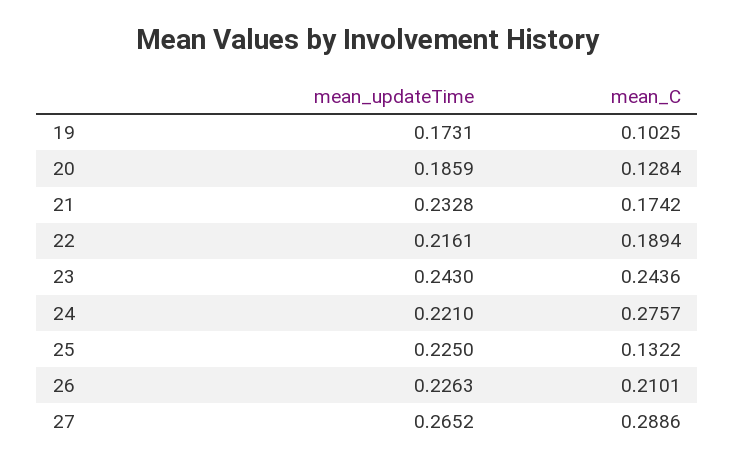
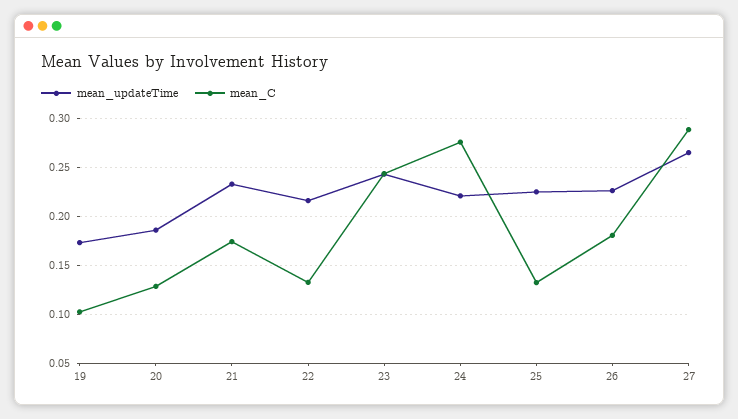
mean_C, 22: 0.1894 -> 0.13
mean_C, 26: 0.2101 -> 0.18

